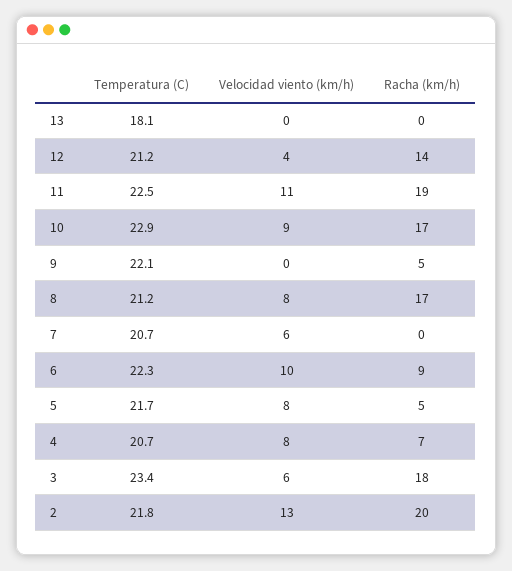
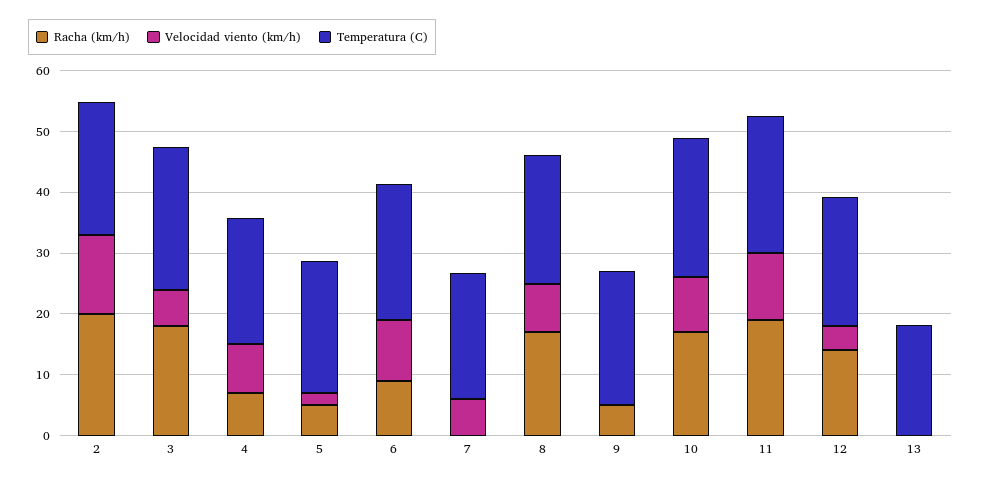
Velocidad viento (km/h), 5: 8 -> 2

